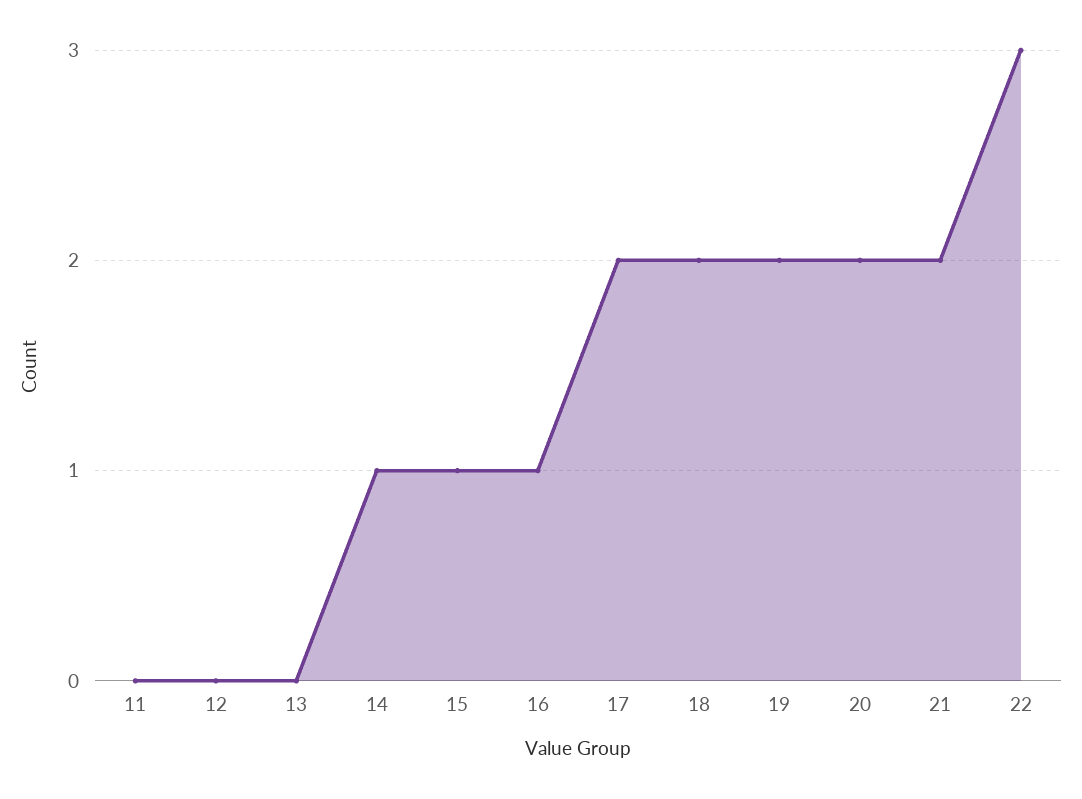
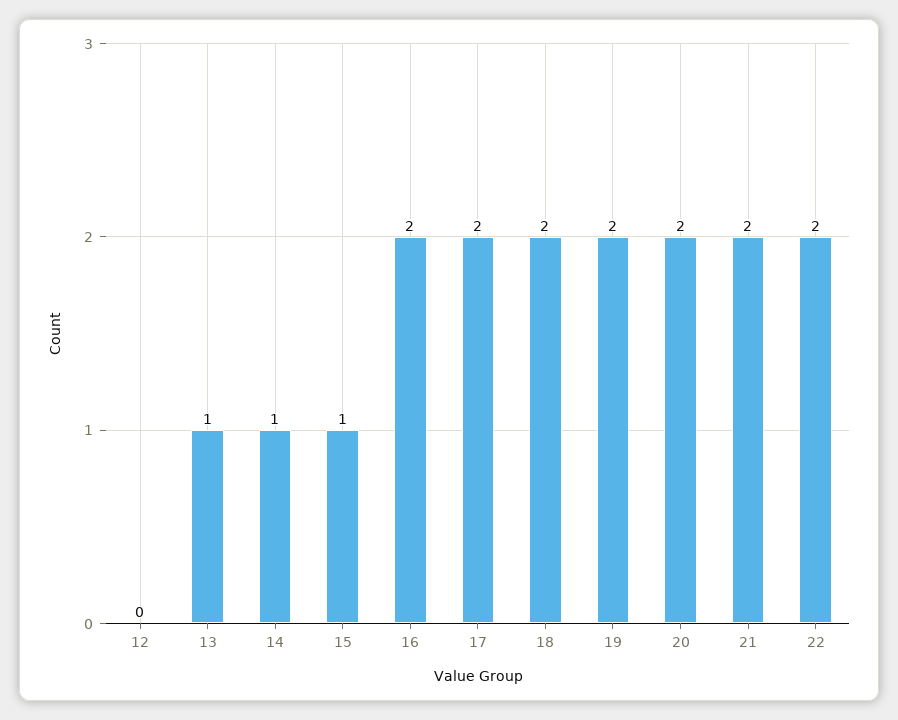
11: 0 -> none
13: 0 -> 1
16: 1 -> 2
22: 3 -> 2

